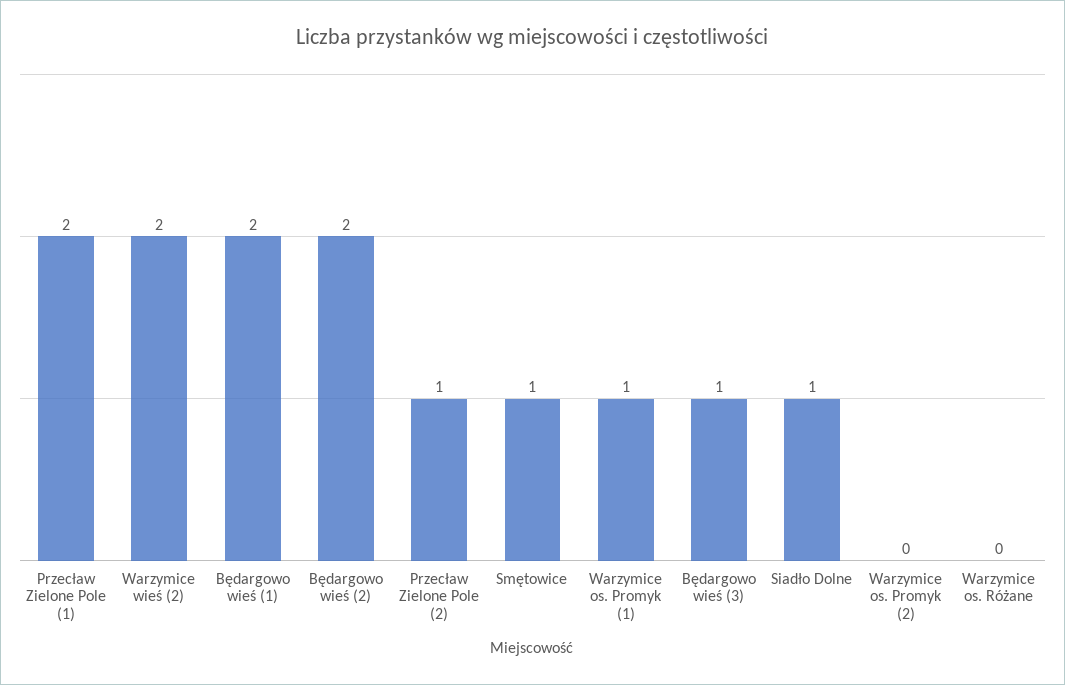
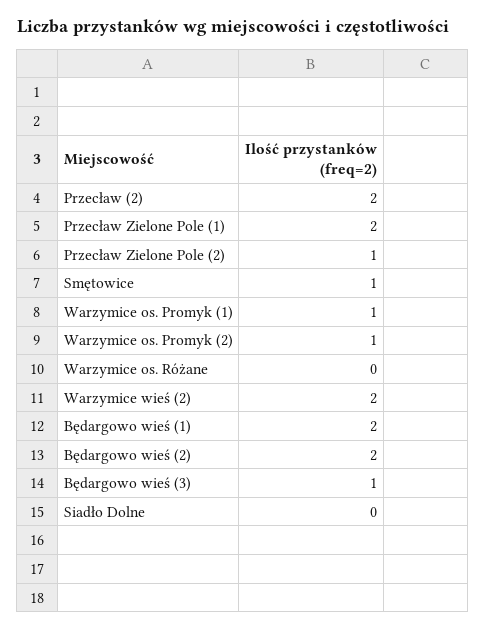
Siadło Dolne: 1 -> 0
Warzymice os. Promyk (2): 0 -> 1
Przecław (2): none -> 2

